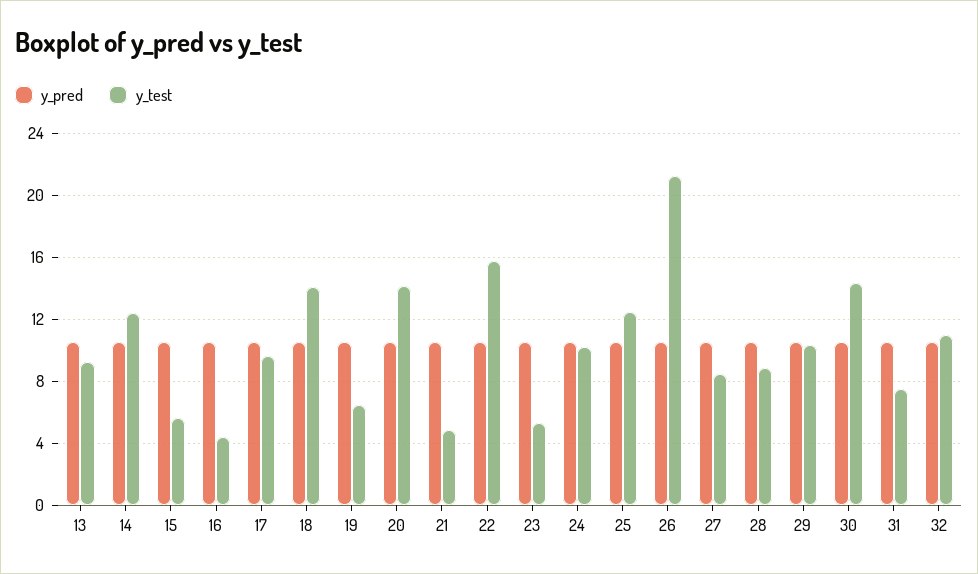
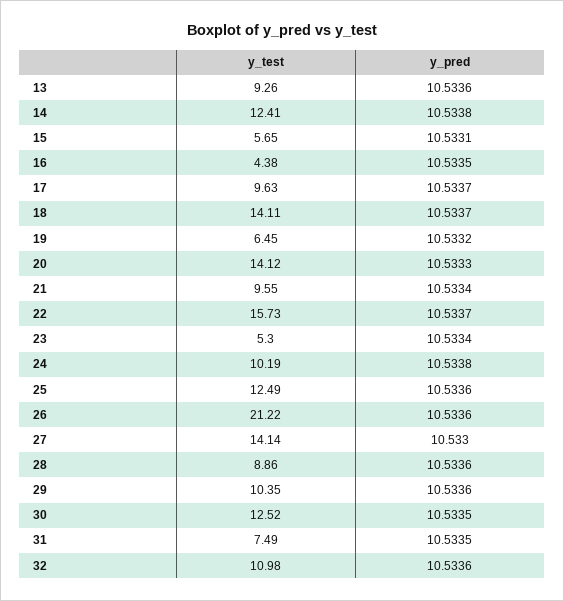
y_test, 21: 5 -> 9.55
y_test, 27: 8.5 -> 14.14
y_test, 30: 14.5 -> 12.52

